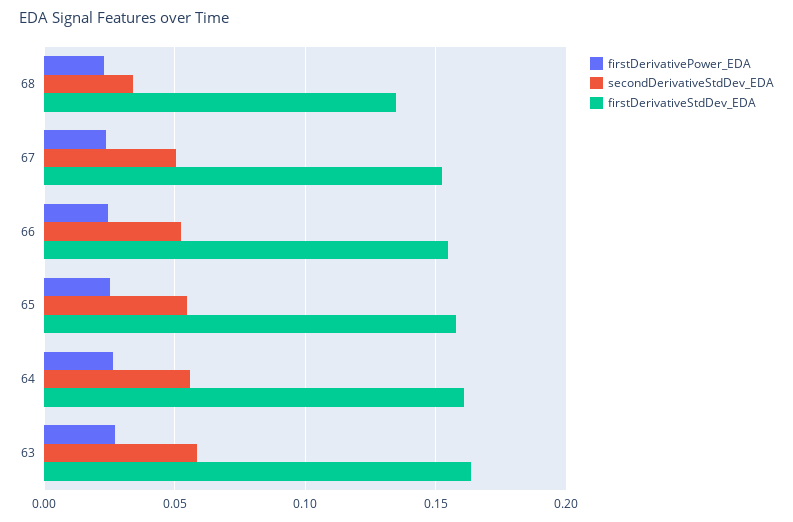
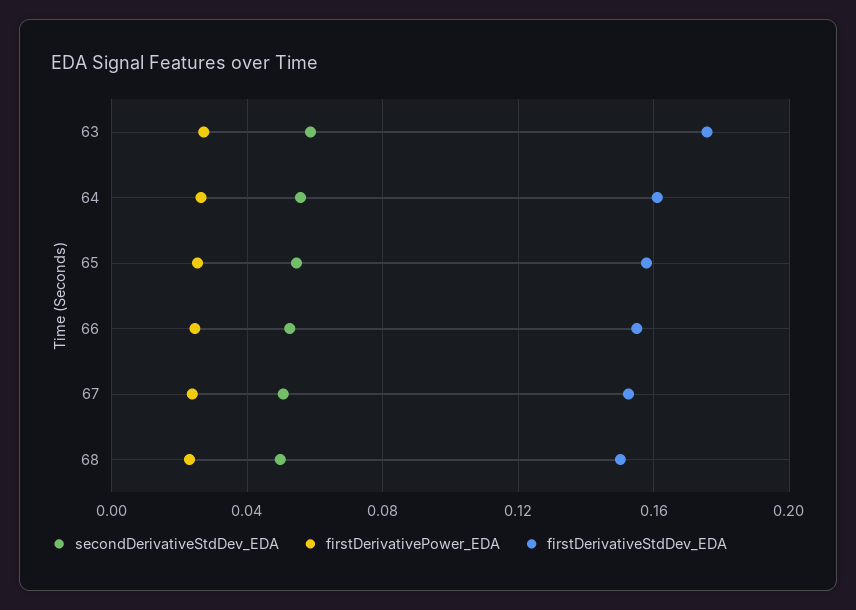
secondDerivativeStdDev_EDA, 68: 0.035 -> 0.05
firstDerivativeStdDev_EDA, 68: 0.135 -> 0.15
firstDerivativeStdDev_EDA, 63: 0.165 -> 0.175

